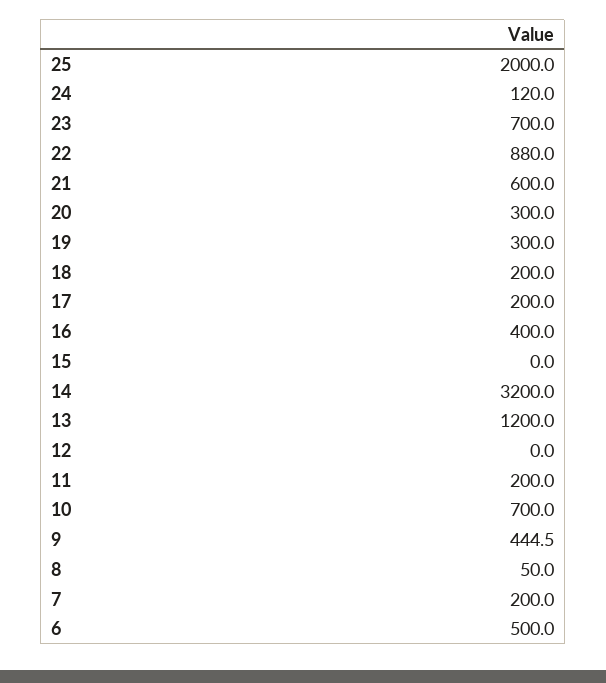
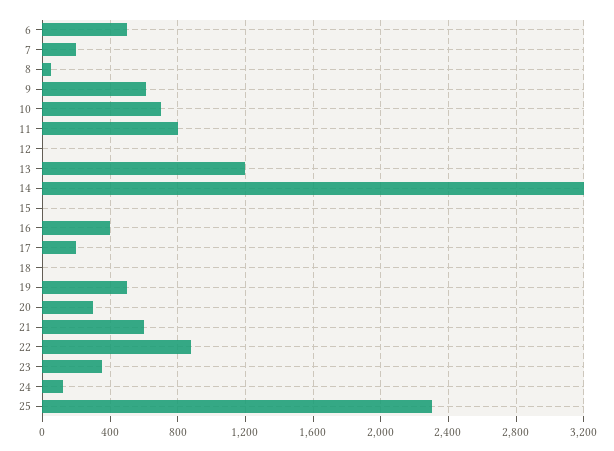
25: 2000 -> 2300
23: 700 -> 350
19: 300 -> 500
18: 200 -> 0
11: 200 -> 800
9: 444.5 -> 600

